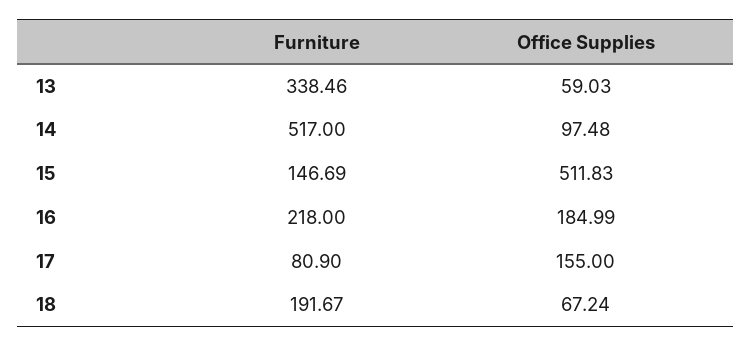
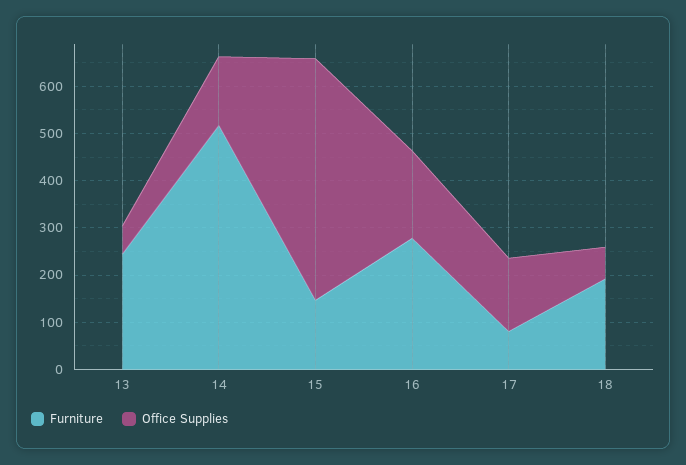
Furniture, 13: 338.46 -> 240
Office Supplies, 14: 97.48 -> 140
Furniture, 16: 218 -> 280

